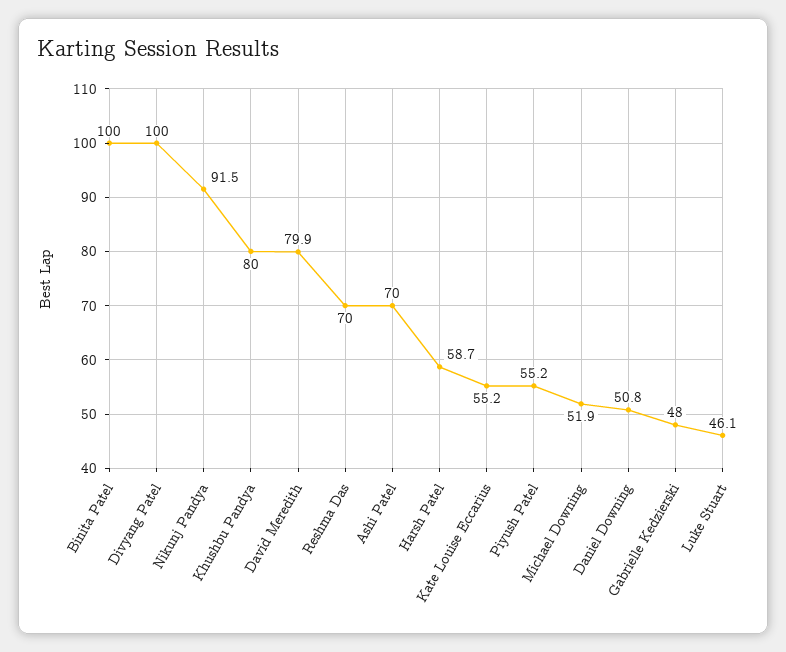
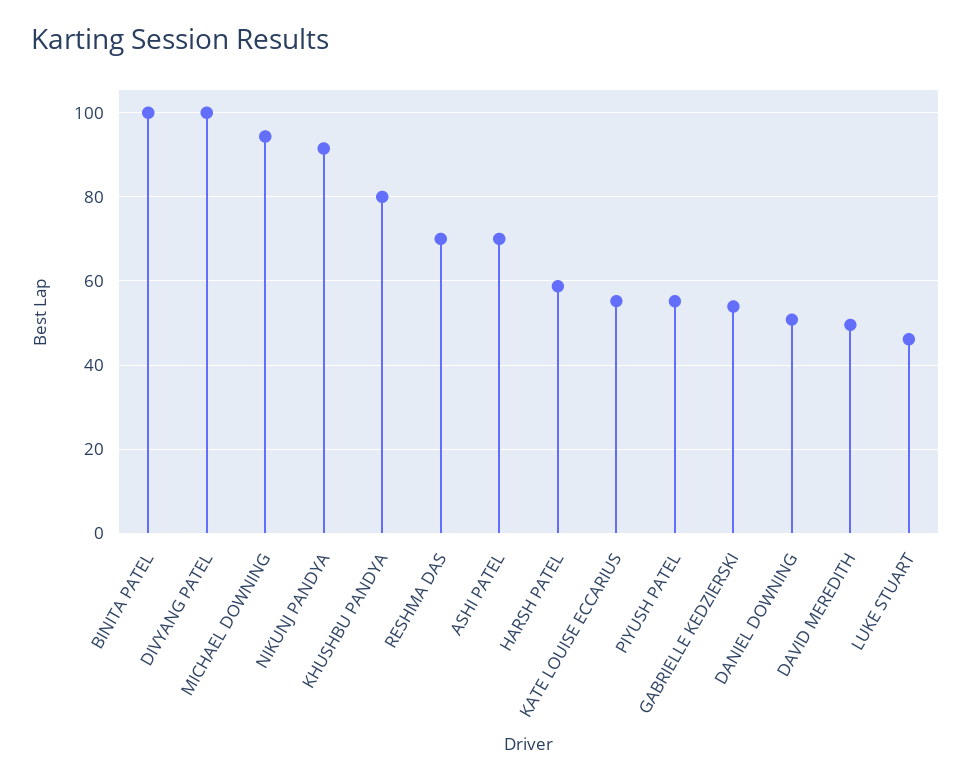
David Meredith: 79.9 -> 50
Michael Downing: 51.9 -> 94
Gabrielle Kedzierski: 48 -> 54

